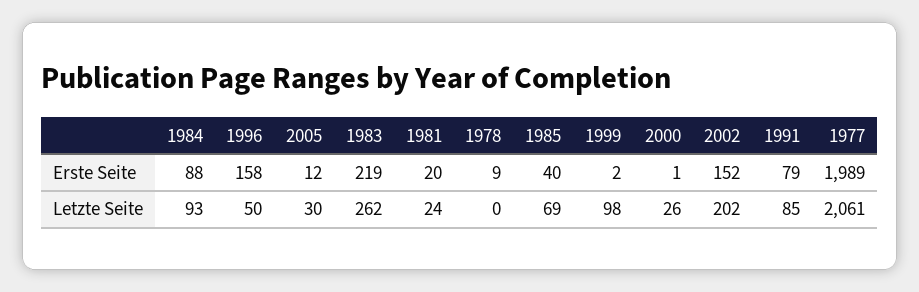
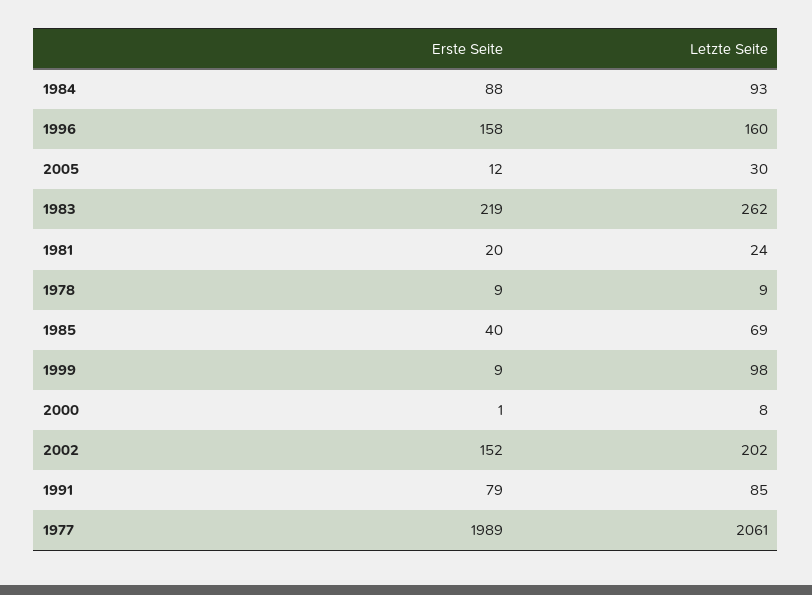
1999, Erste Seite: 2 -> 9
1996, Letzte Seite: 50 -> 160
1978, Letzte Seite: 0 -> 9
2000, Letzte Seite: 26 -> 8

